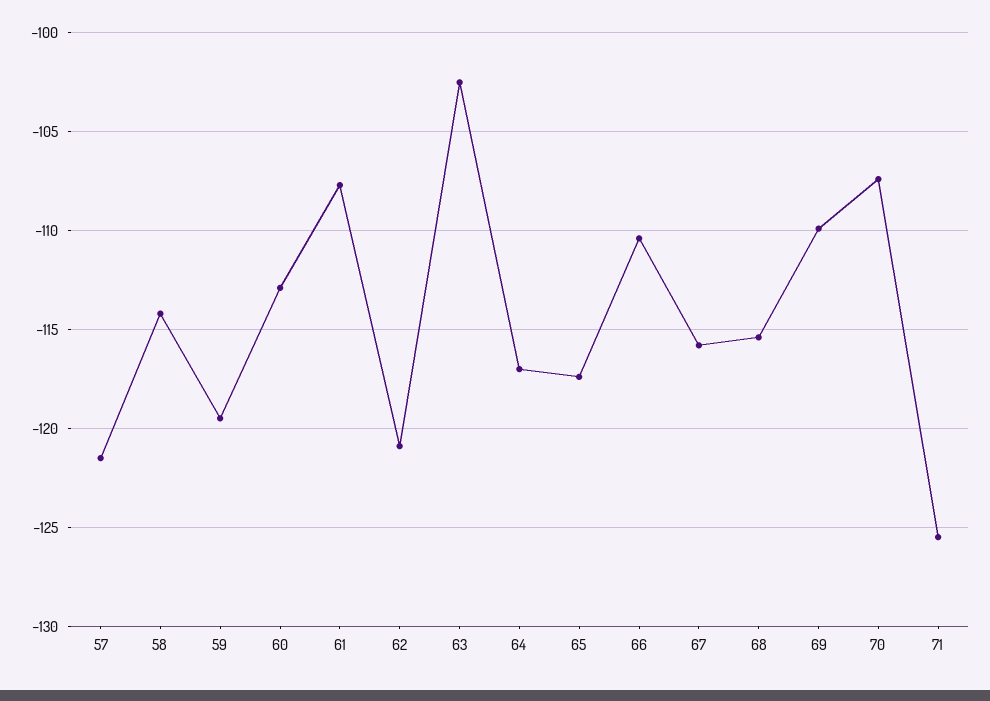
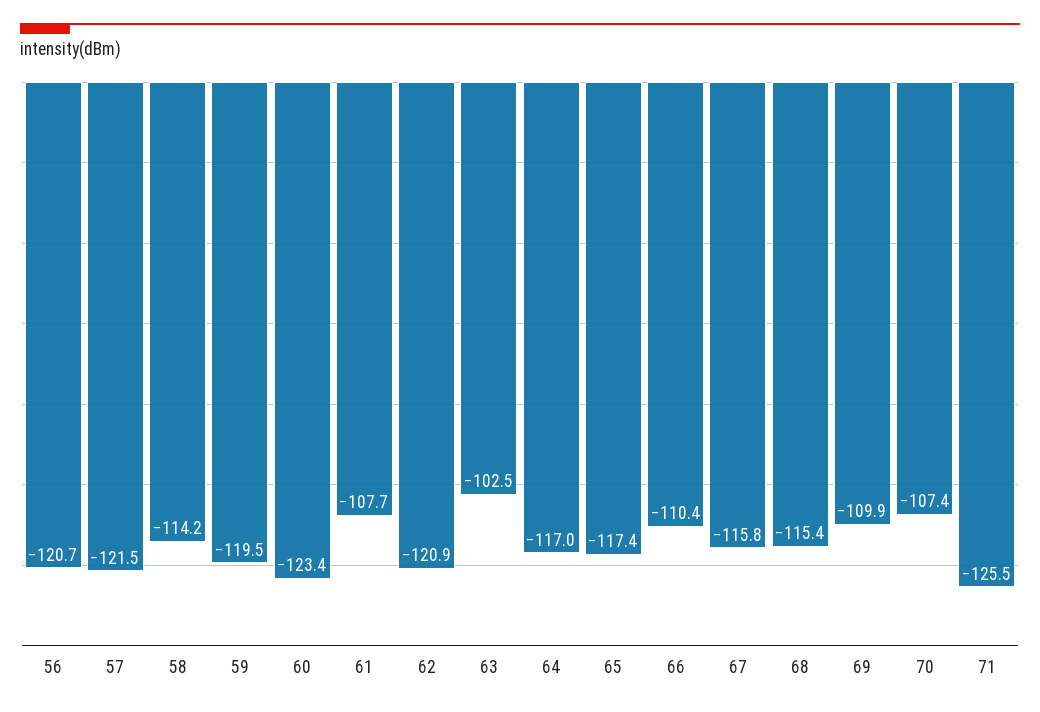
60: -113 -> -123.4
56: none -> -120.7

